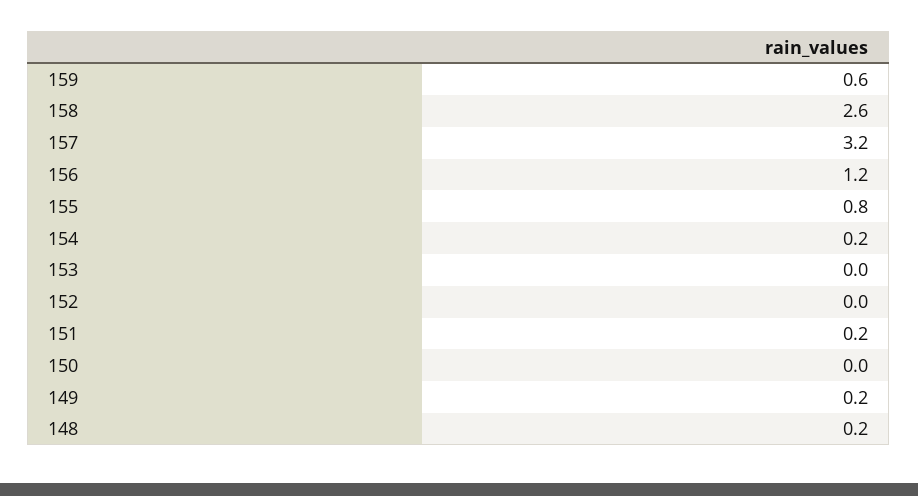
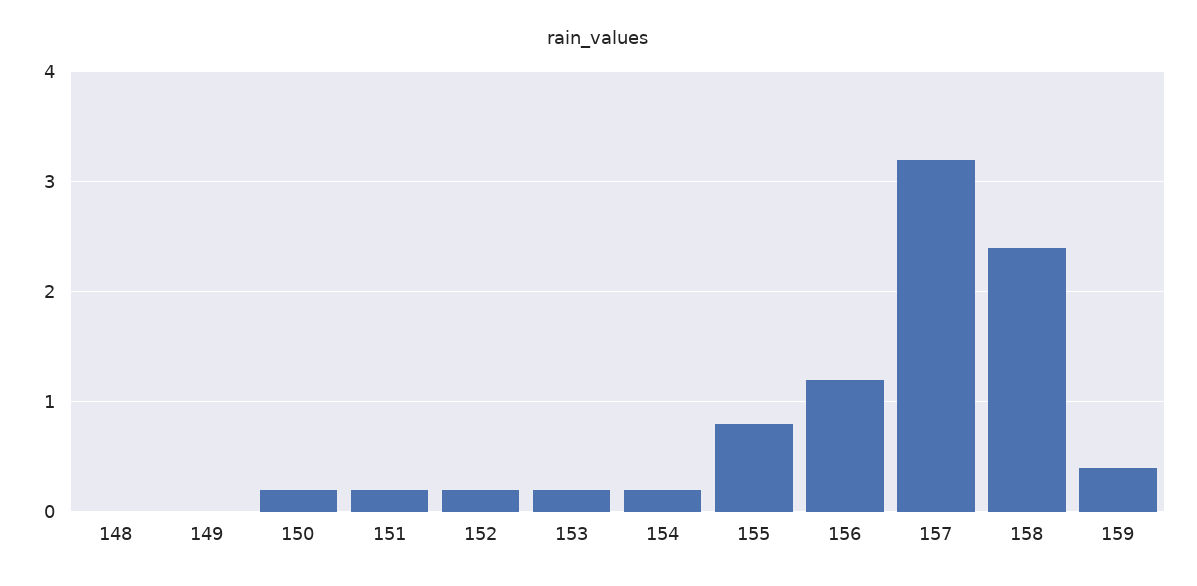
159: 0.6 -> 0.4
158: 2.6 -> 2.4
153: 0 -> 0.2
152: 0 -> 0.2
150: 0 -> 0.2
149: 0.2 -> 0
148: 0.2 -> 0

